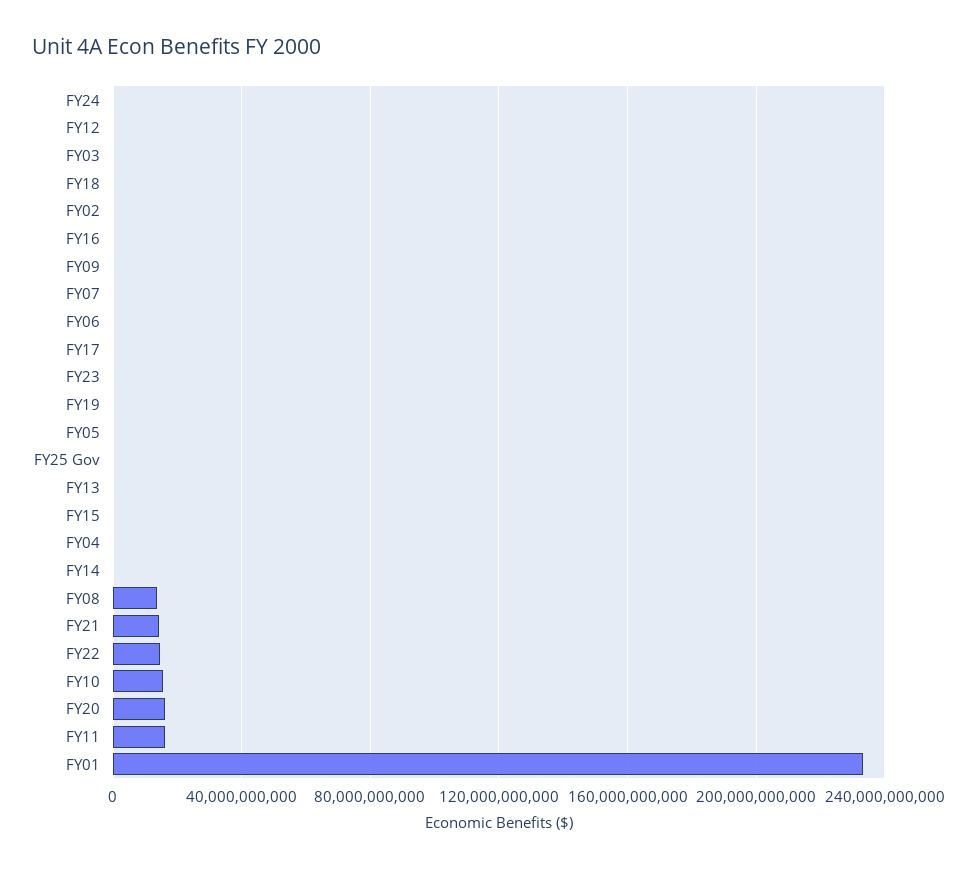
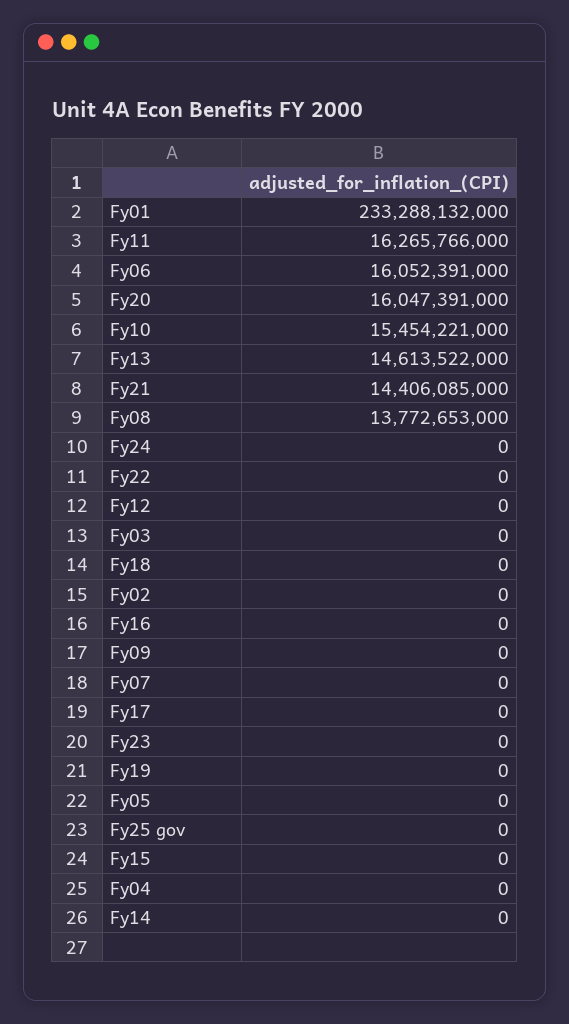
FY06: 0 -> 16052391000
FY13: 0 -> 14613522000
FY22: 15000000000 -> 0

